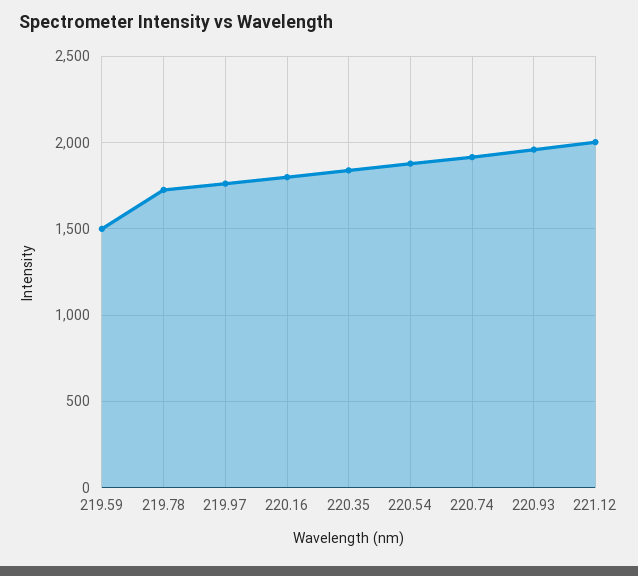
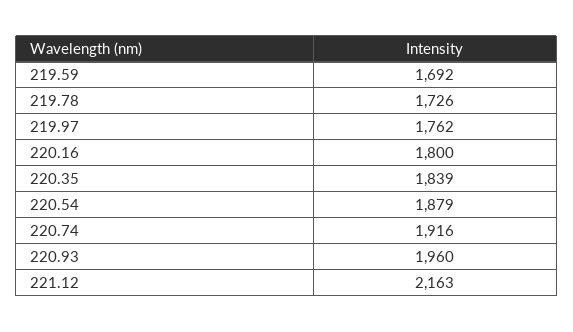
219.59: 1500 -> 1692
221.12: 2000 -> 2163

